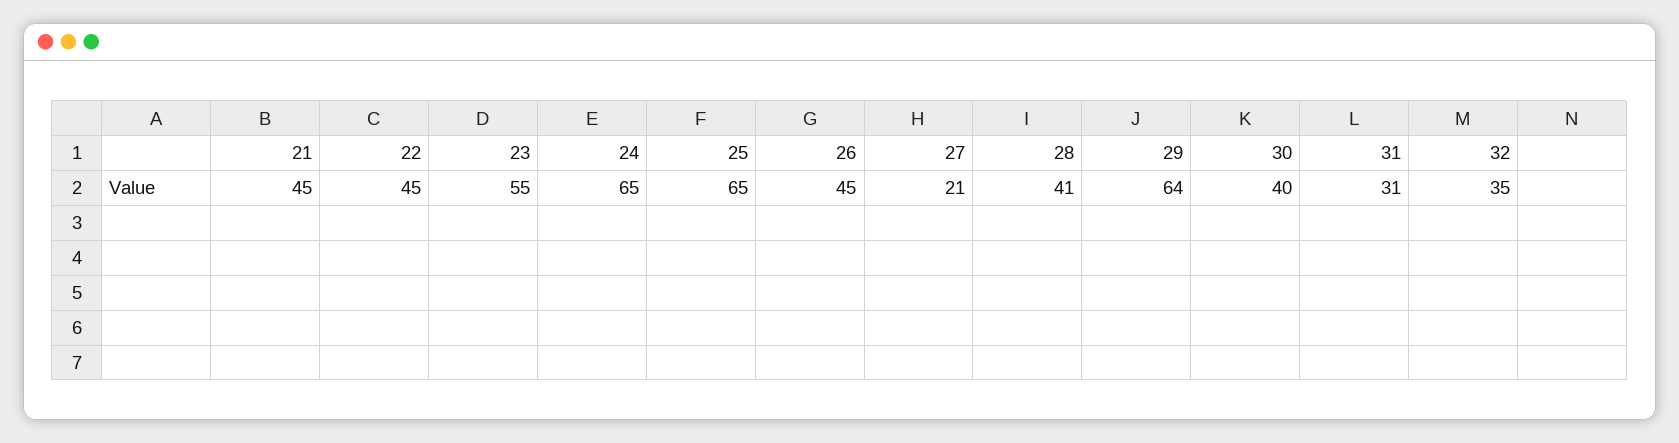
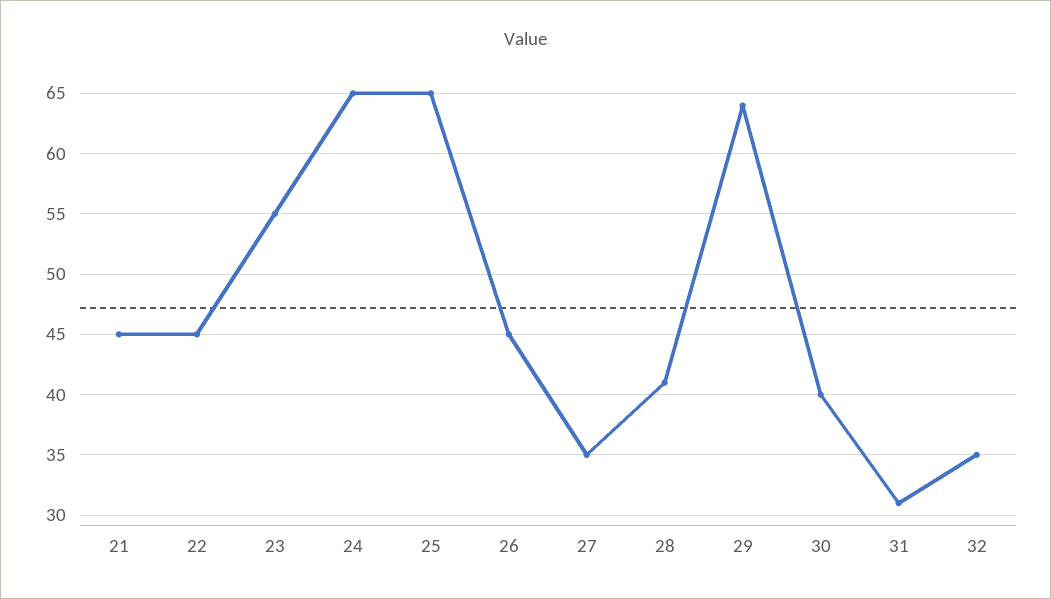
27: 21 -> 35

